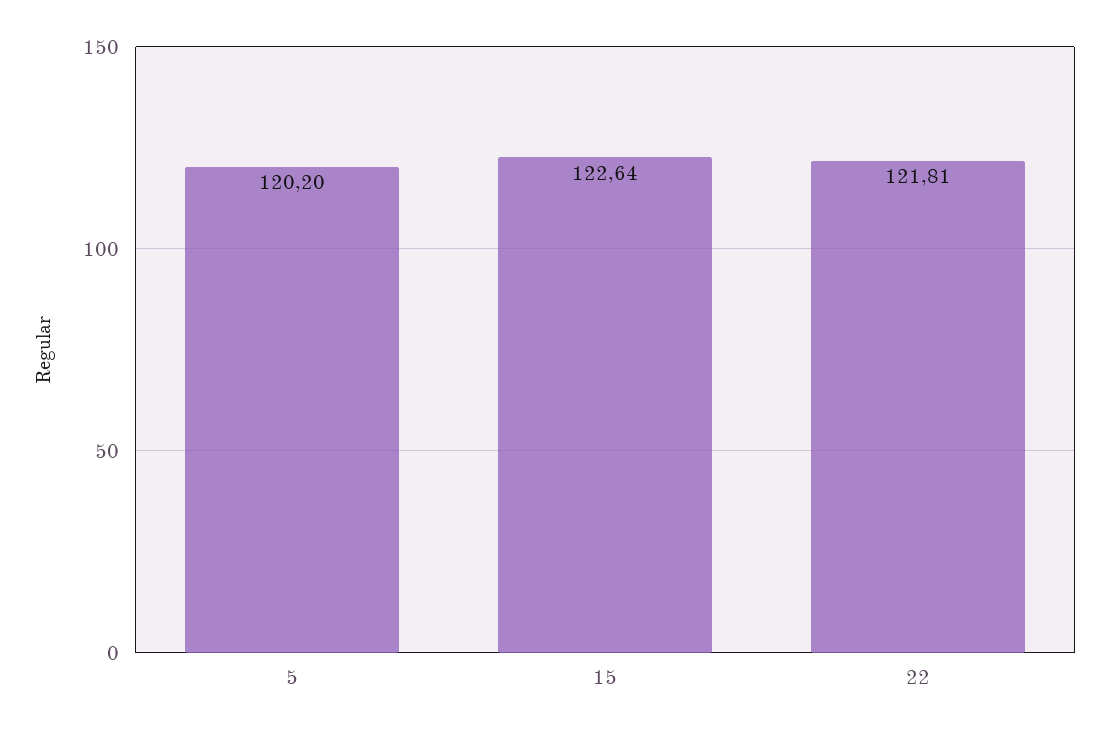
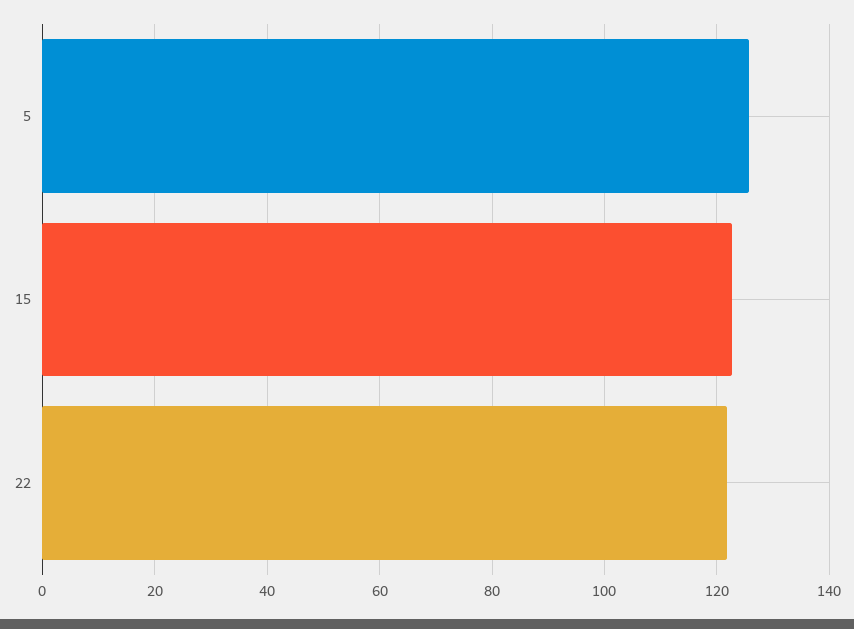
5: 120.2 -> 126

